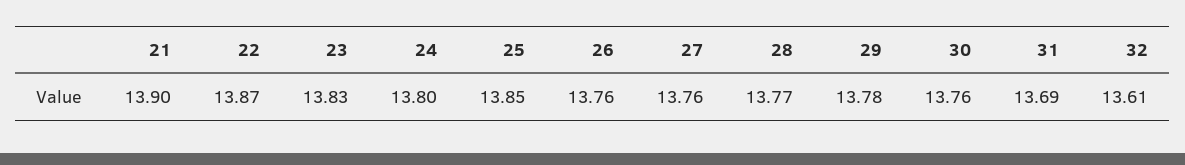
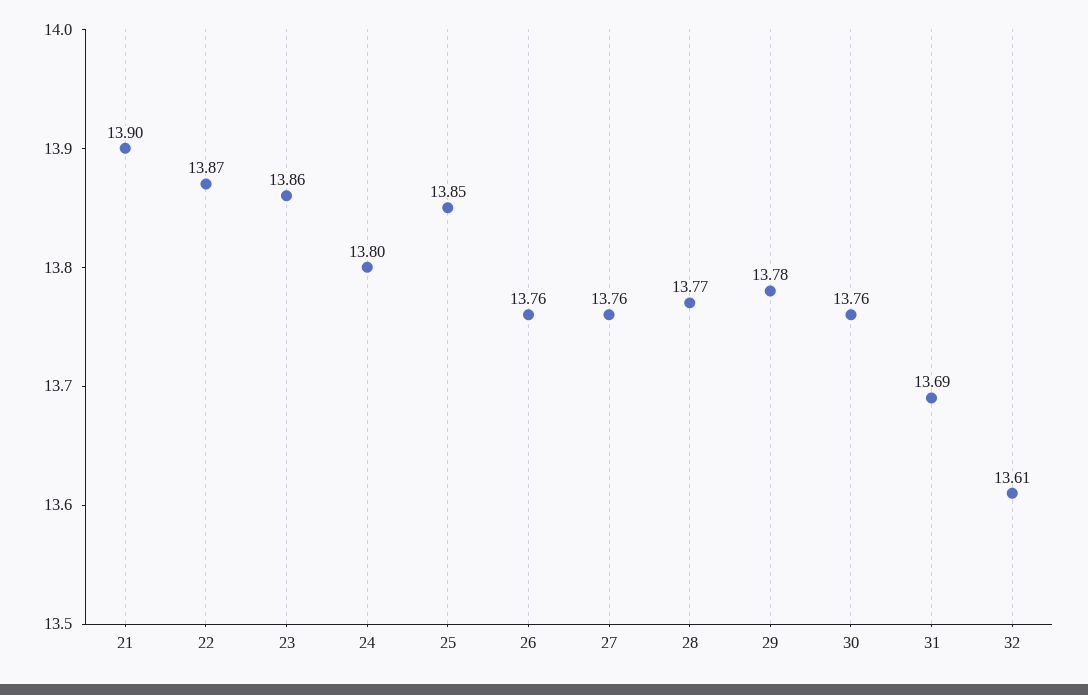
23: 13.83 -> 13.86

